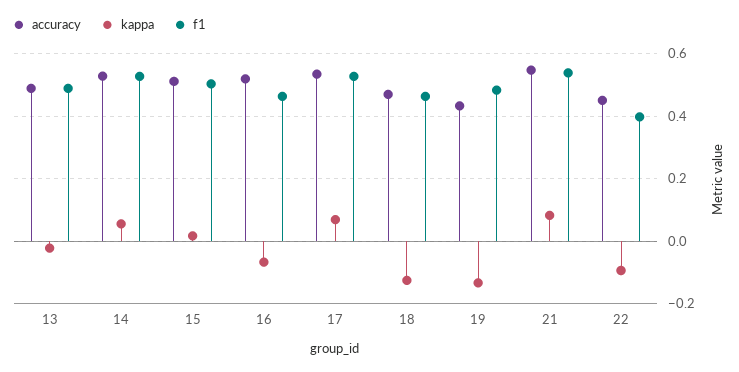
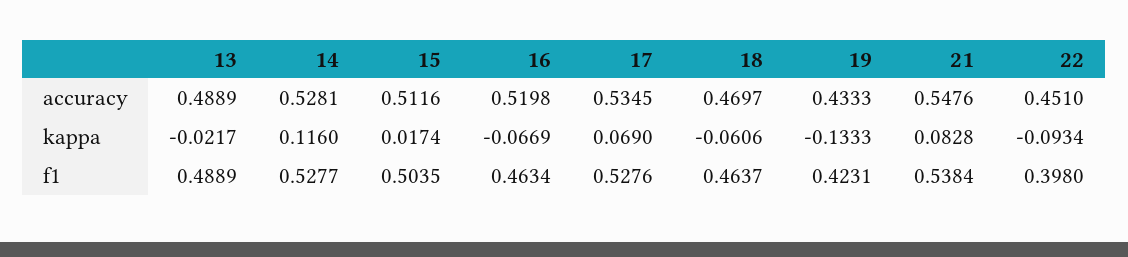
kappa, 14: 0.06 -> 0.116
kappa, 18: -0.12 -> -0.0606
f1, 19: 0.48 -> 0.4231

